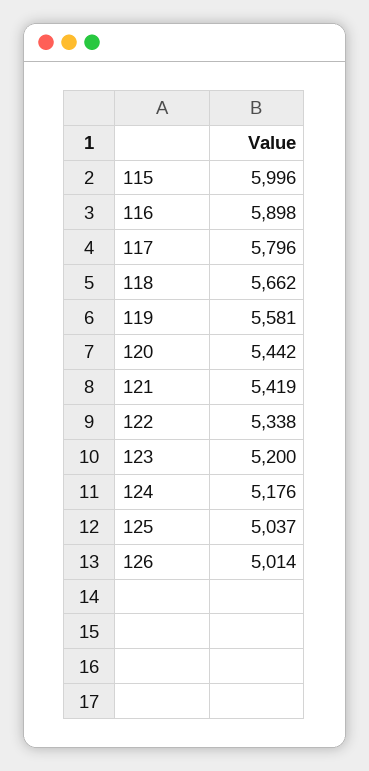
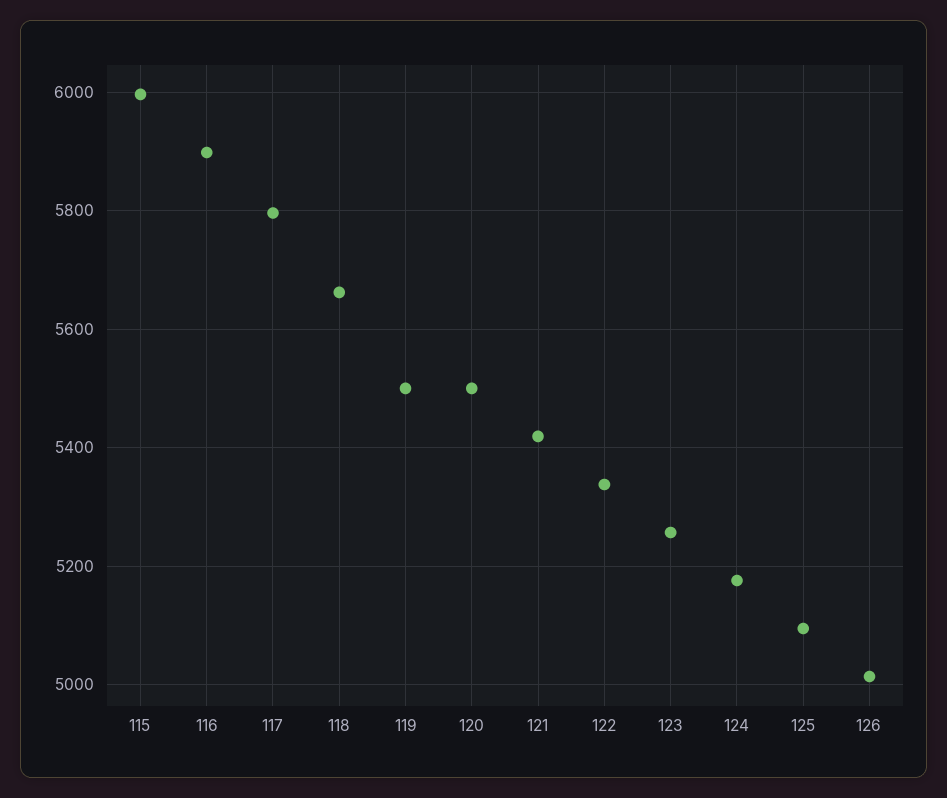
119: 5581 -> 5500
120: 5442 -> 5500
123: 5200 -> 5260
125: 5037 -> 5100

